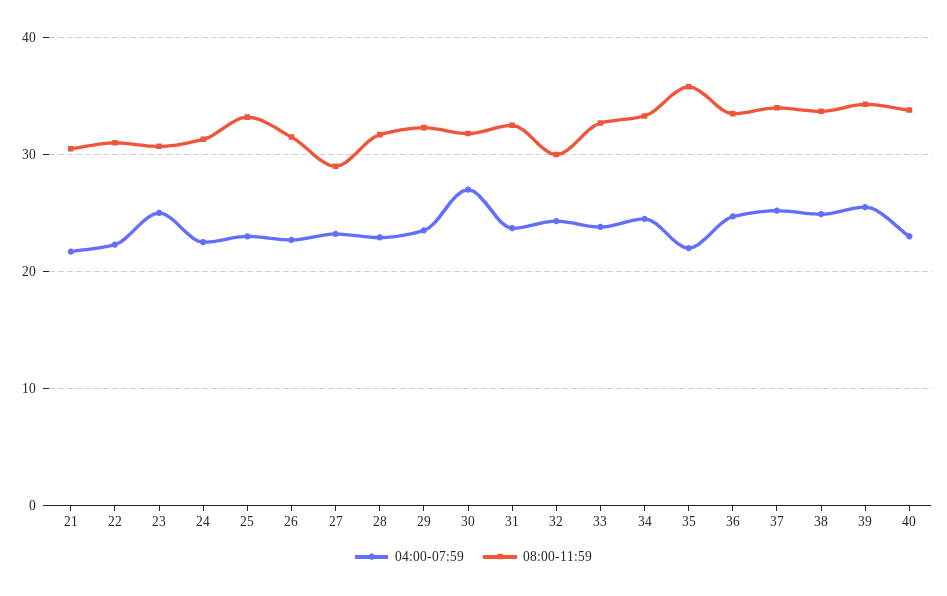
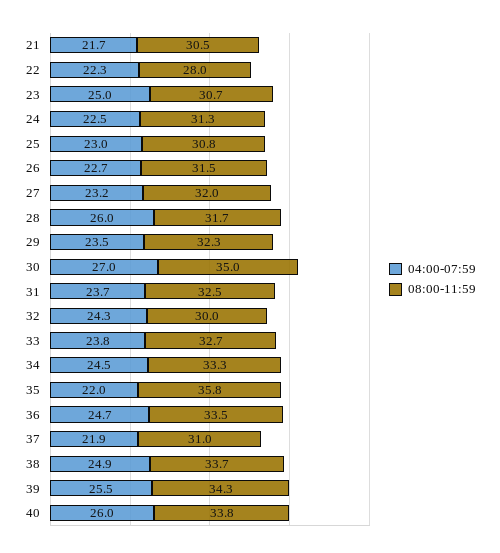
08:00-11:59, 22: 31 -> 28
08:00-11:59, 25: 33 -> 30.8
08:00-11:59, 27: 29 -> 32
04:00-07:59, 28: 23 -> 26
08:00-11:59, 30: 32 -> 35
04:00-07:59, 37: 25 -> 21.9
08:00-11:59, 37: 34 -> 31
04:00-07:59, 40: 23 -> 26

